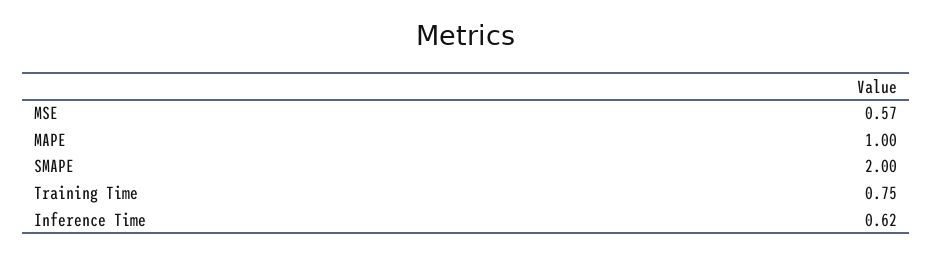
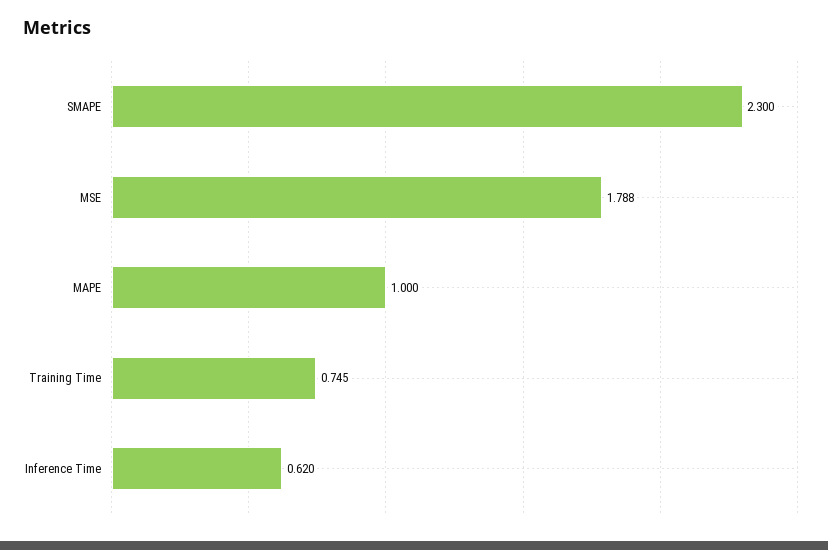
MSE: 0.57 -> 1.788
SMAPE: 2 -> 2.3

